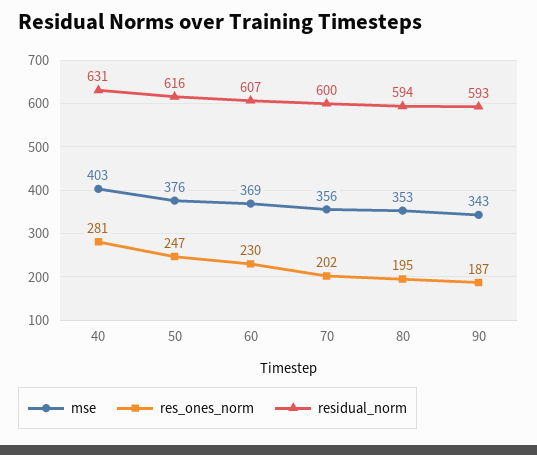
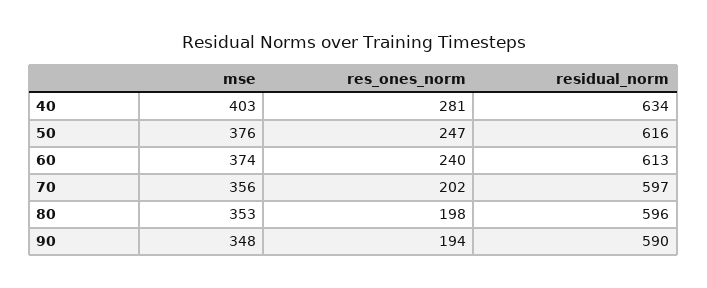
residual_norm, 40: 631 -> 634
mse, 60: 369 -> 374
res_ones_norm, 60: 230 -> 240
residual_norm, 60: 607 -> 613
residual_norm, 70: 600 -> 597
res_ones_norm, 80: 195 -> 198
residual_norm, 80: 594 -> 596
mse, 90: 343 -> 348
res_ones_norm, 90: 187 -> 194
residual_norm, 90: 593 -> 590

